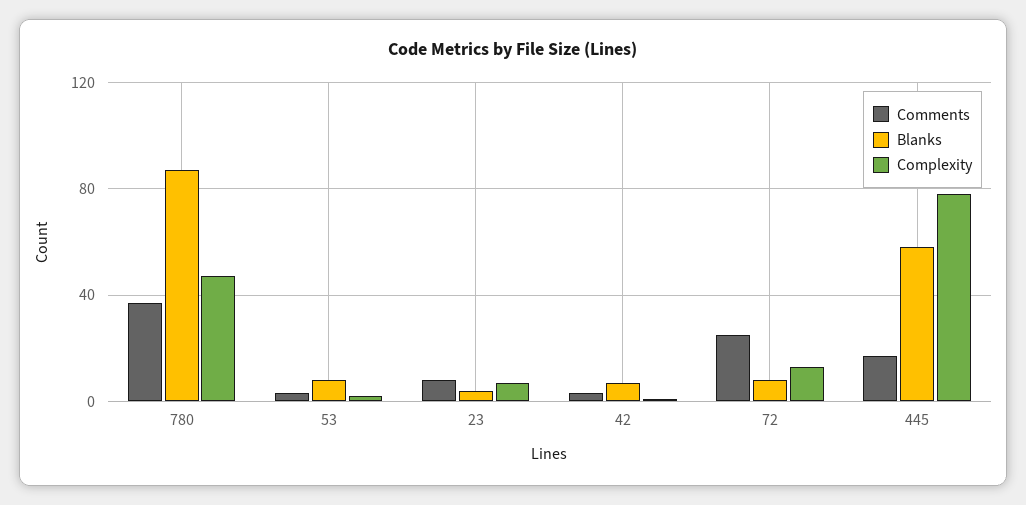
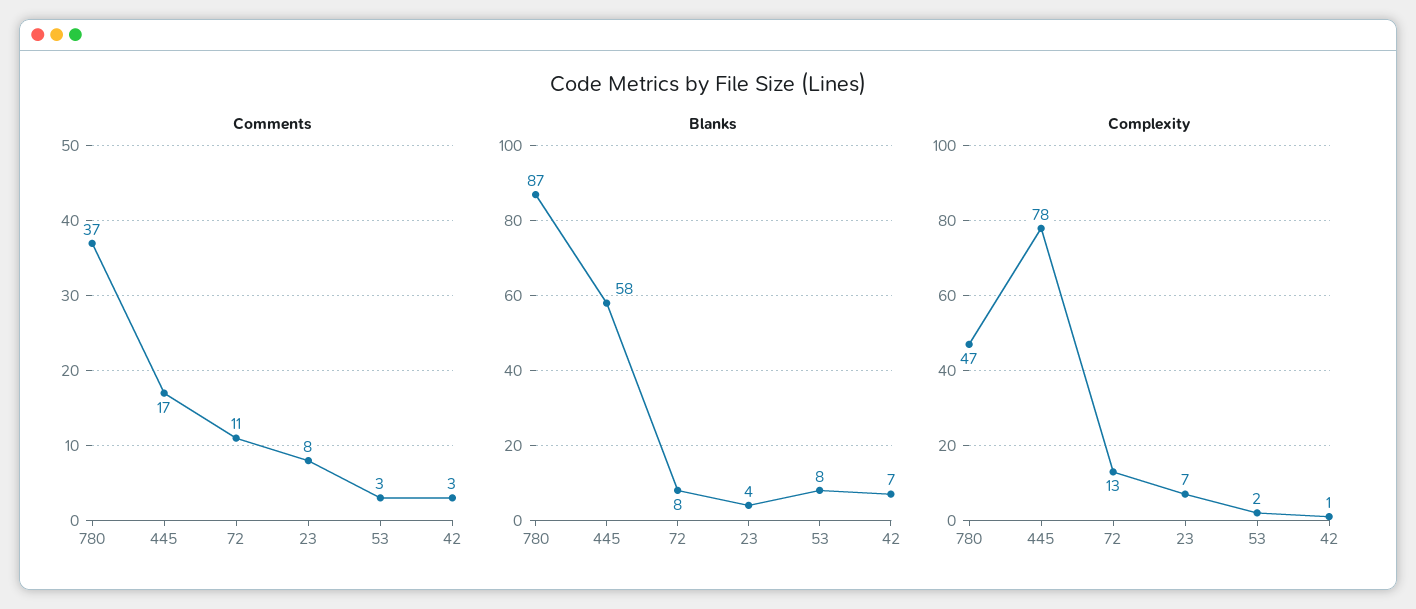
Comments, 72: 25 -> 11

